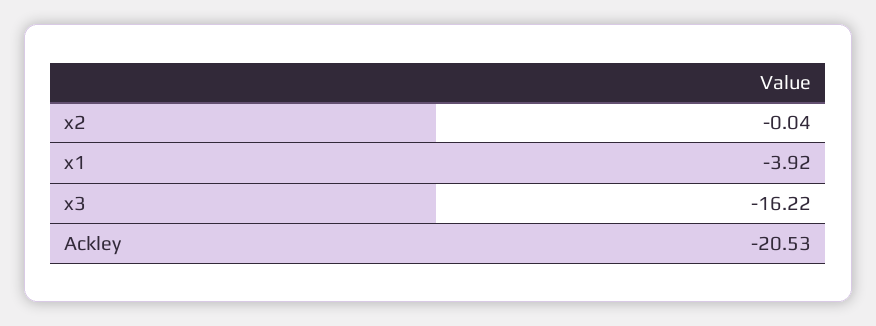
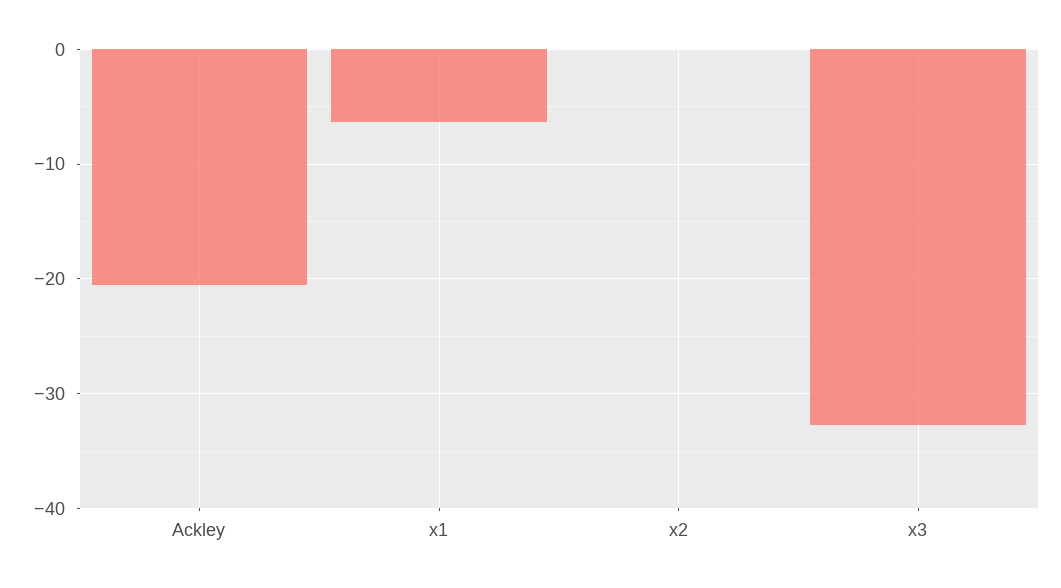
x1: -3.92 -> -6
x3: -16.22 -> -33

